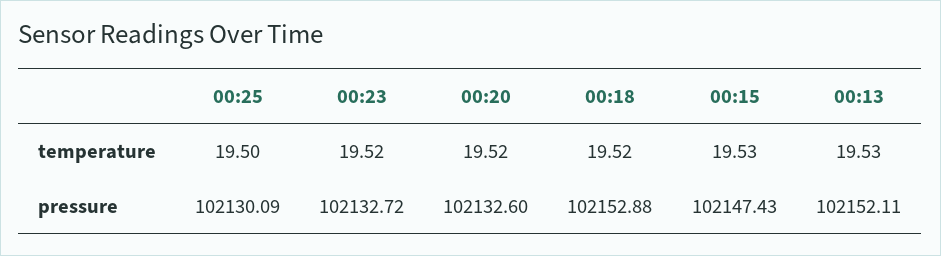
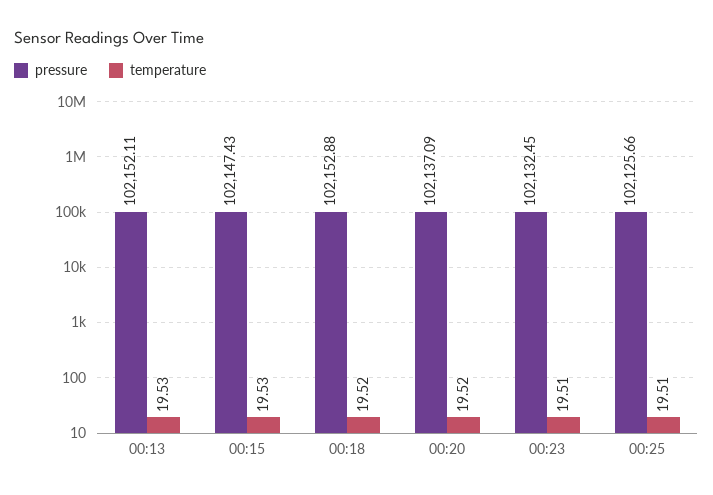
temperature, 00:25: 19.5 -> 19.51
temperature, 00:23: 19.52 -> 19.51
pressure, 00:25: 102130.09 -> 102125.66
pressure, 00:23: 102132.72 -> 102132.45
pressure, 00:20: 102132.6 -> 102137.09

